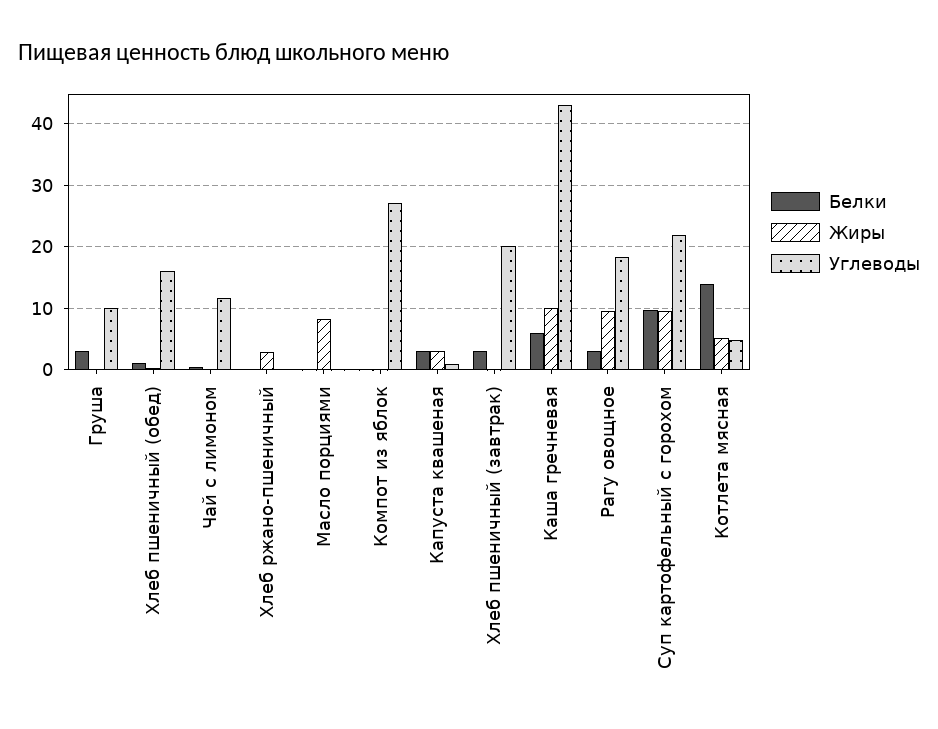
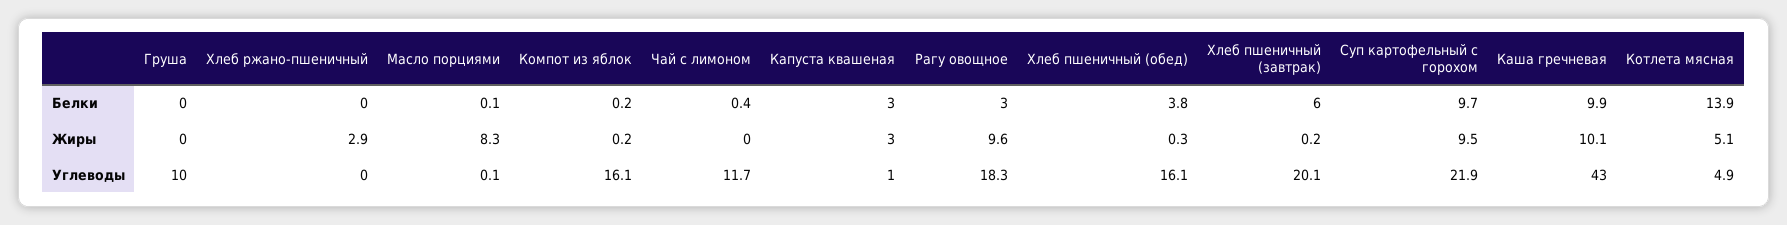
Белки, Груша: 3 -> 0
Белки, Хлеб пшеничный (обед): 1 -> 3.8
Углеводы, Компот из яблок: 27 -> 16.1
Белки, Хлеб пшеничный (завтрак): 3 -> 6
Белки, Каша гречневая: 6 -> 9.9

